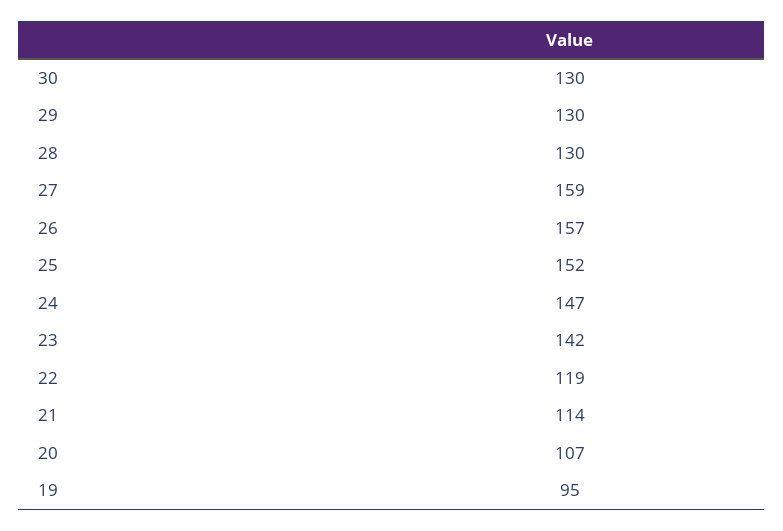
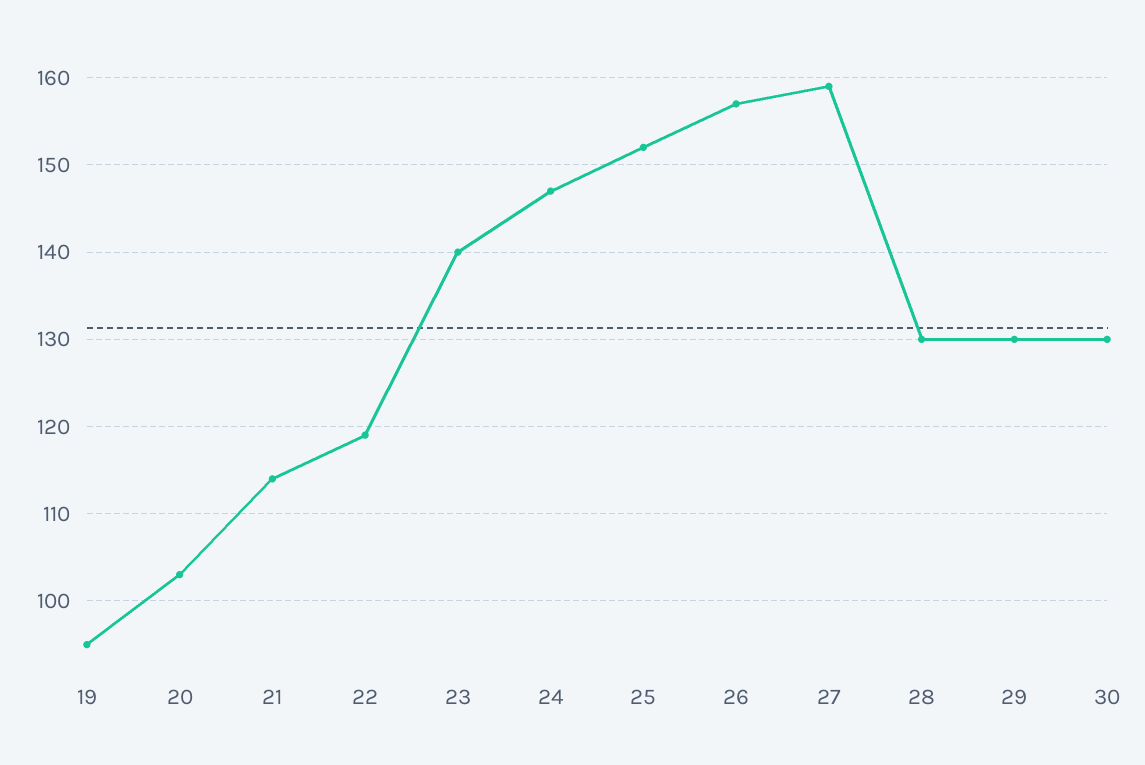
23: 142 -> 140
20: 107 -> 103

